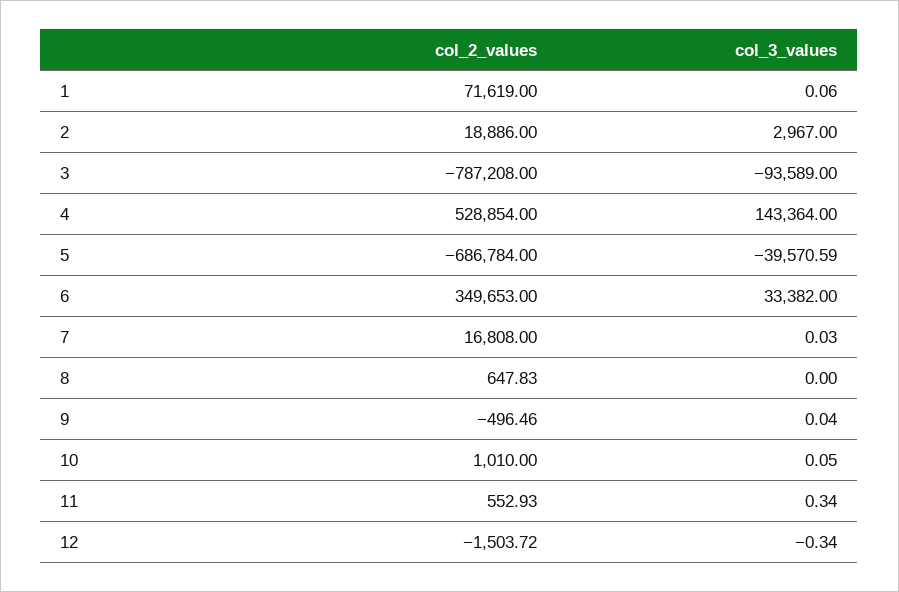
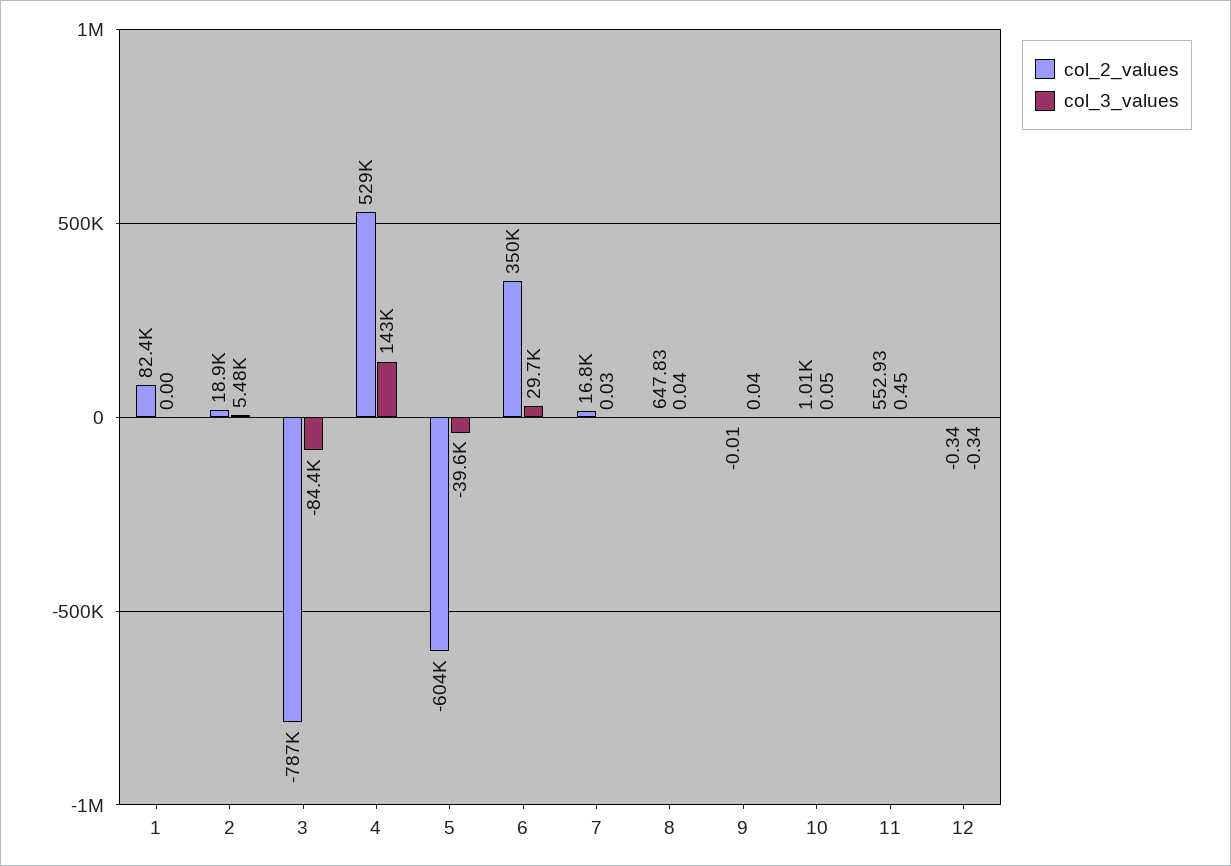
col_2_values, 1: 71619 -> 82400
col_3_values, 1: 0.06 -> 0
col_3_values, 2: 2967 -> 5480
col_3_values, 3: -93589 -> -84400
col_2_values, 5: -686784 -> -604000
col_3_values, 6: 33382 -> 29700
col_3_values, 8: 0 -> 0.04
col_2_values, 9: -496.46 -> -0.01
col_3_values, 11: 0.34 -> 0.45
col_2_values, 12: -1503.72 -> -0.34

